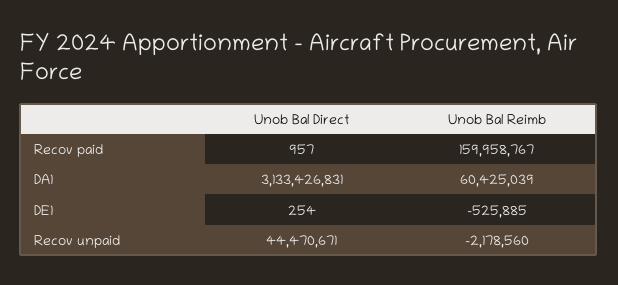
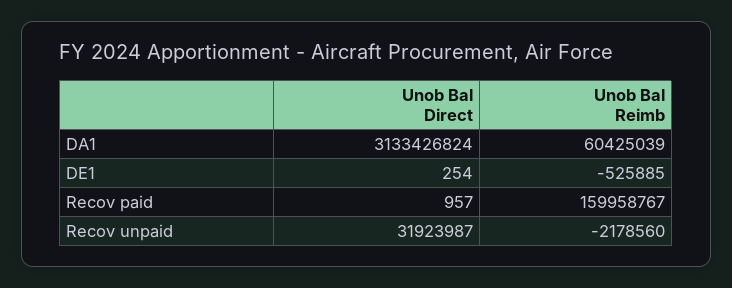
Unob Bal Direct, DA1: 3133426831 -> 3133426824
Unob Bal Direct, Recov unpaid: 44470671 -> 31923987

